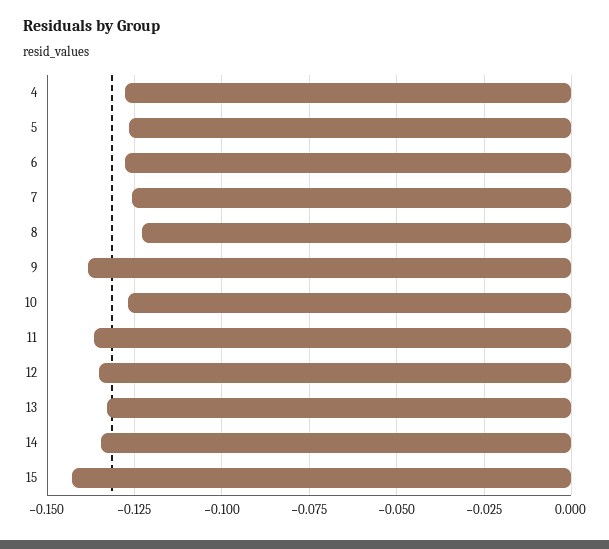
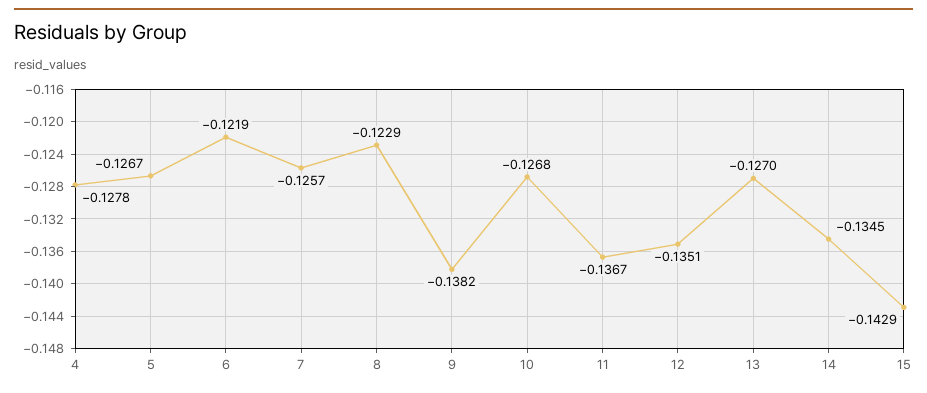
6: -0.1275 -> -0.1219
13: -0.1325 -> -0.127

